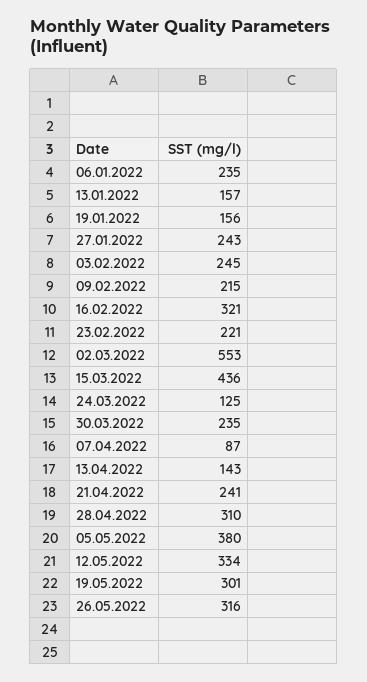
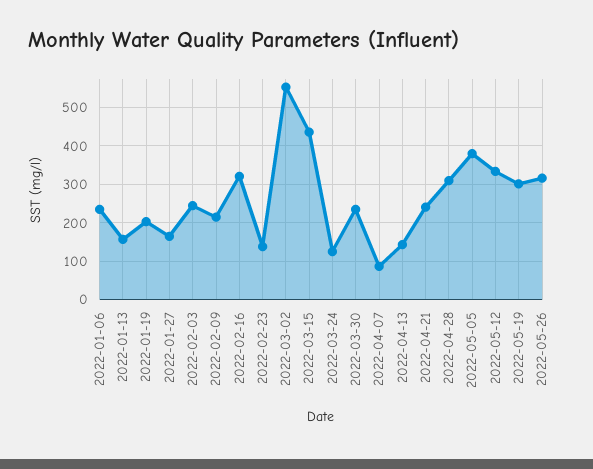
19.01.2022: 156 -> 200
27.01.2022: 243 -> 160
23.02.2022: 221 -> 140

